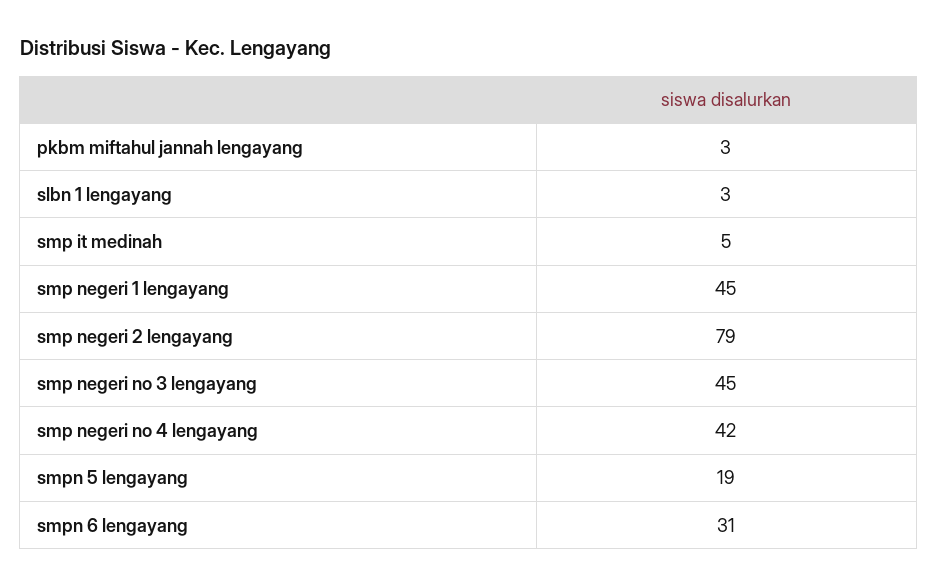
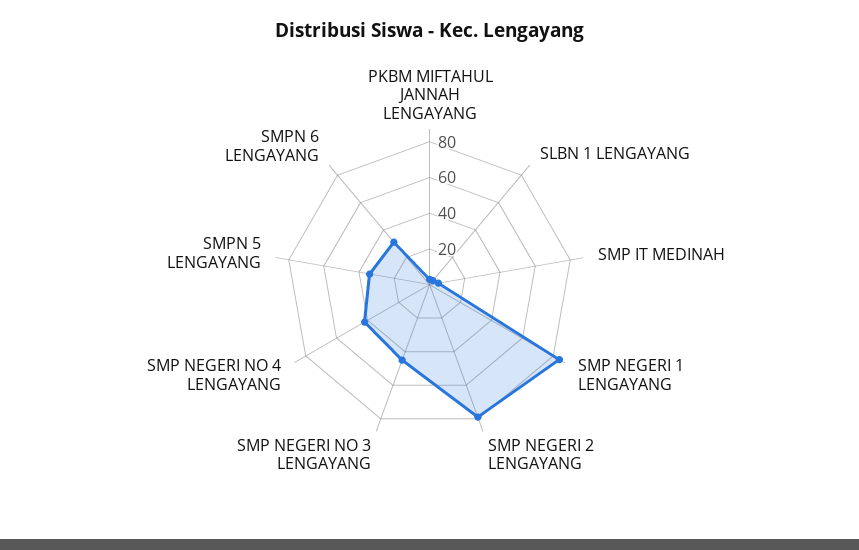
smp negeri 1 lengayang: 45 -> 85
smpn 5 lengayang: 19 -> 35

